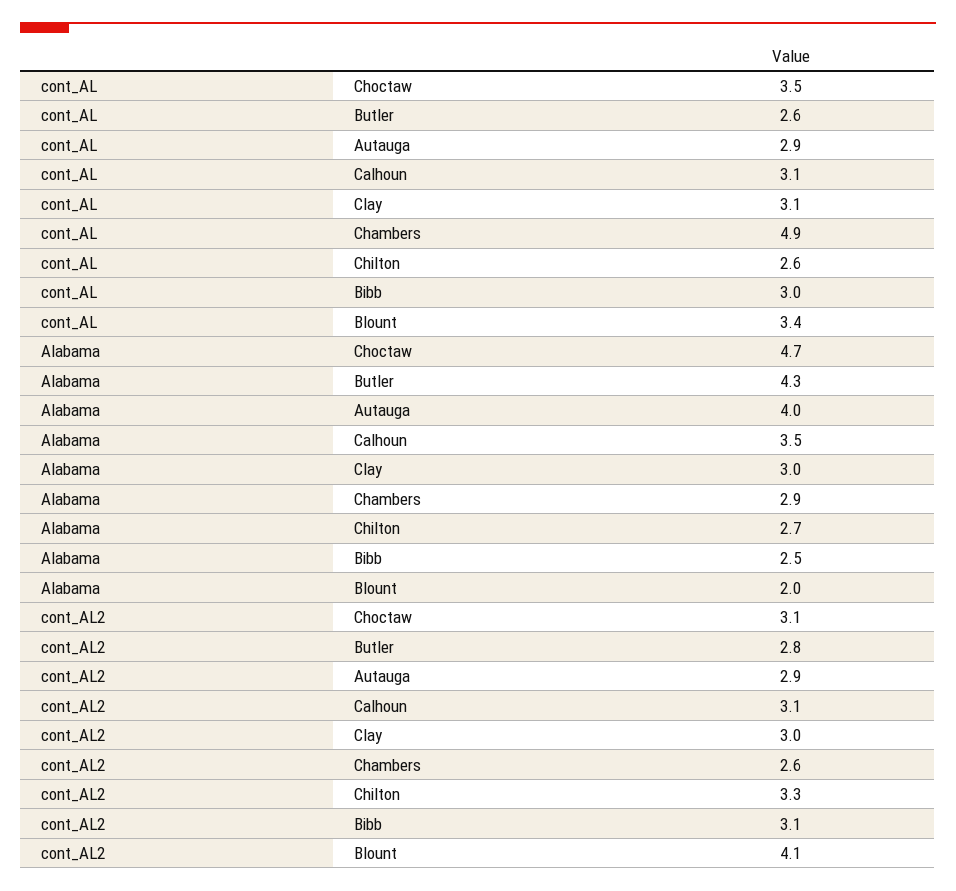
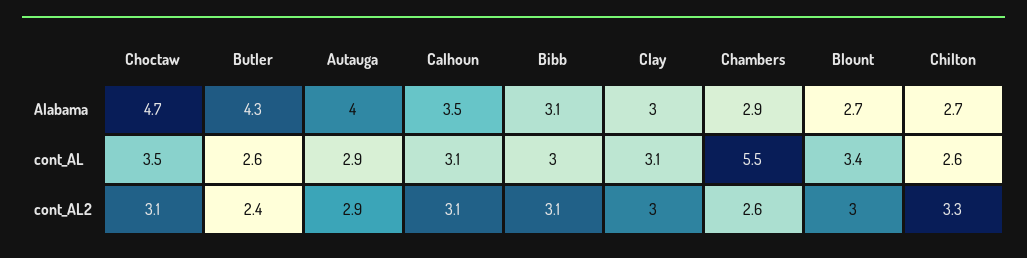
cont_AL, Chambers: 4.9 -> 5.5
Alabama, Bibb: 2.5 -> 3.1
Alabama, Blount: 2 -> 2.7
cont_AL2, Butler: 2.8 -> 2.4
cont_AL2, Blount: 4.1 -> 3

